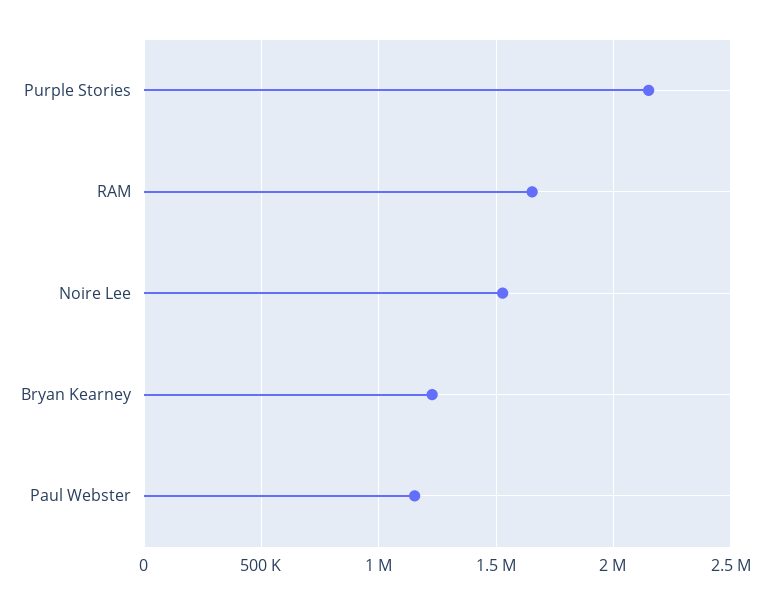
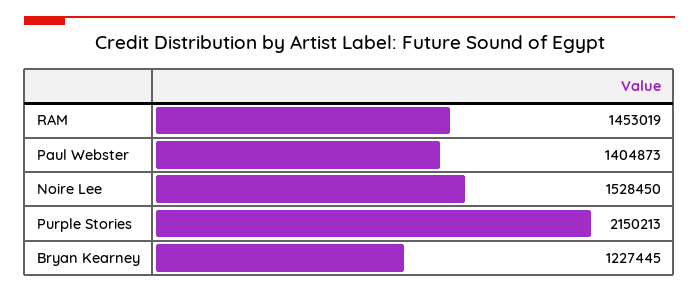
RAM: 1650000 -> 1453019
Paul Webster: 1150000 -> 1404873

